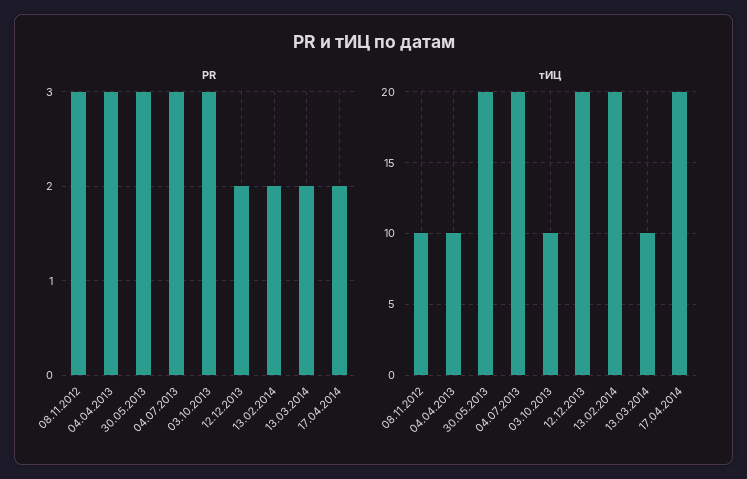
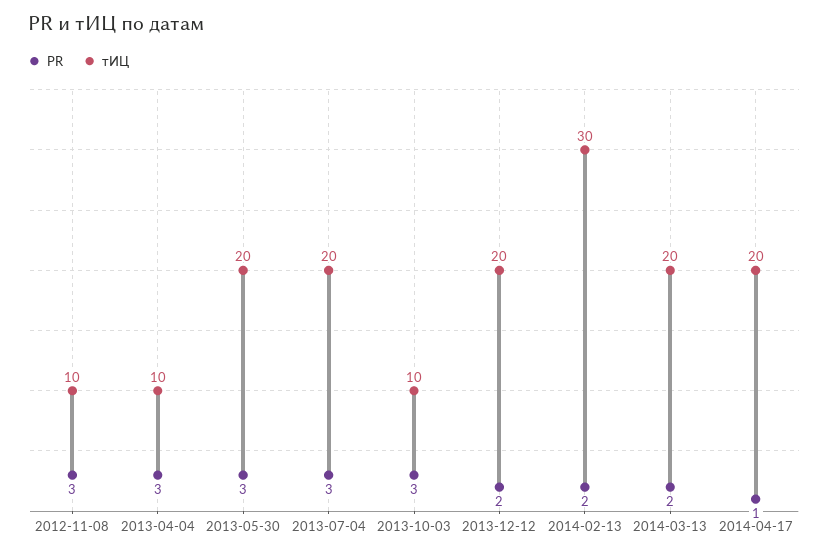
PR, 17.04.2014: 2 -> 1
тИЦ, 13.02.2014: 20 -> 30
тИЦ, 13.03.2014: 10 -> 20

